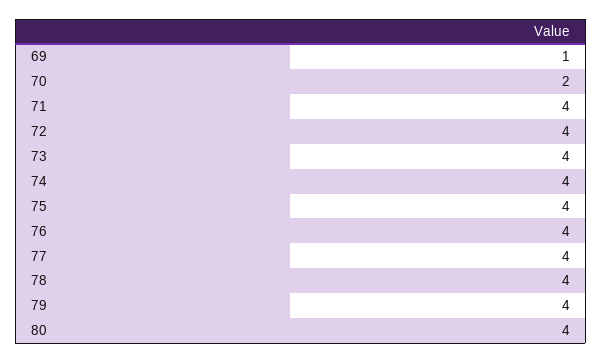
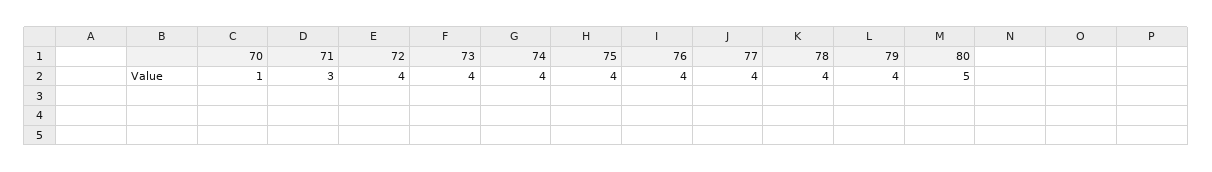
69: 1 -> none
70: 2 -> 1
71: 4 -> 3
80: 4 -> 5

